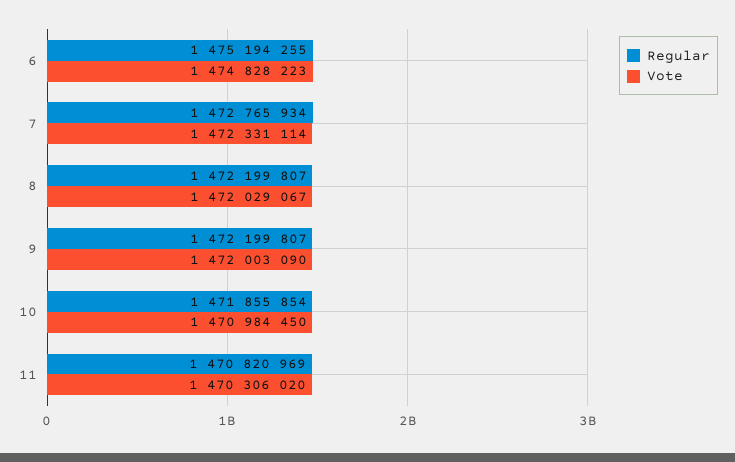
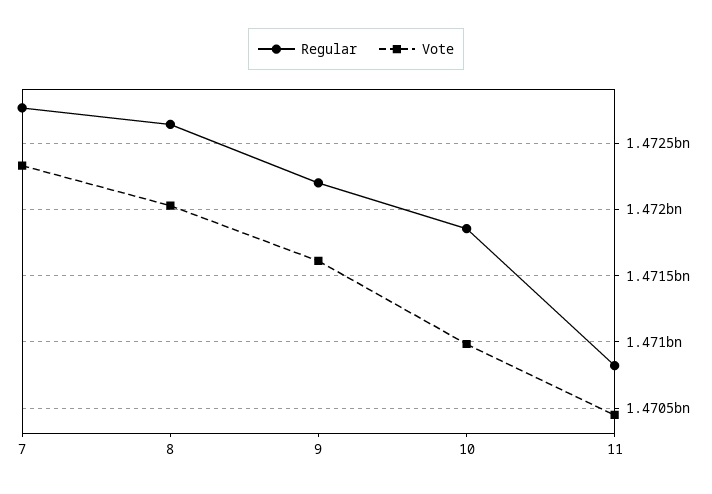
Regular, 6: 1475194255 -> none
Vote, 6: 1474828223 -> none
Regular, 8: 1472199807 -> 1472650000
Vote, 9: 1472003090 -> 1471600000
Vote, 11: 1470306020 -> 1470450000

